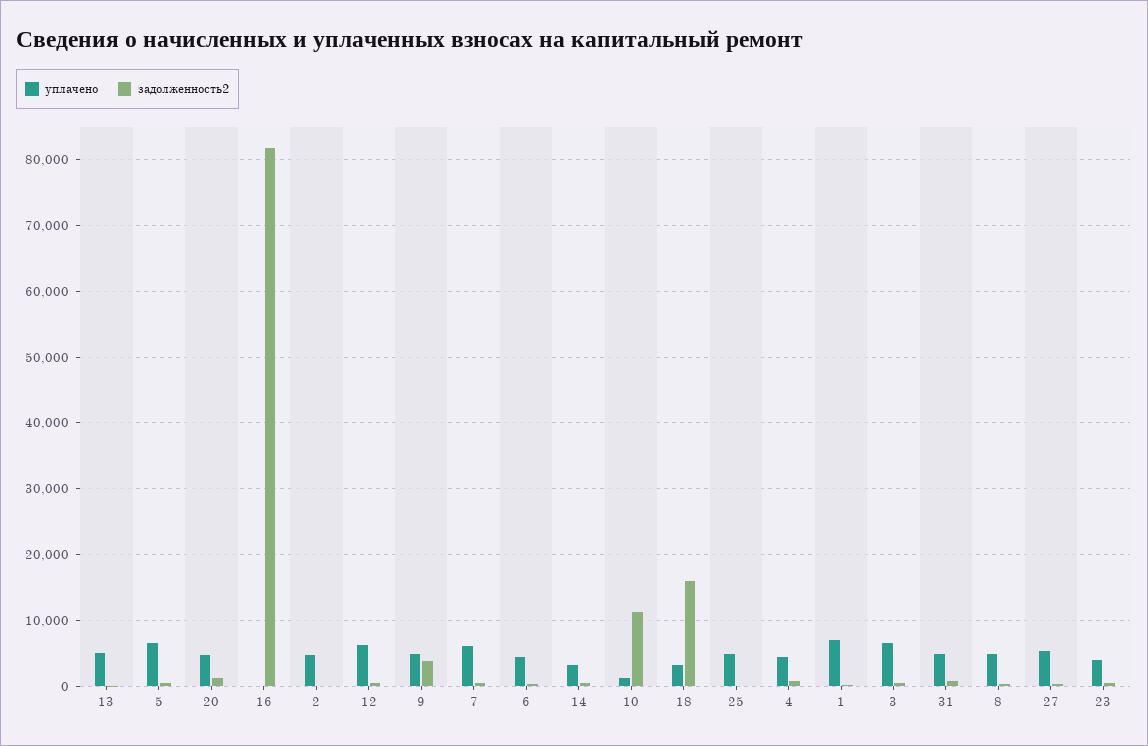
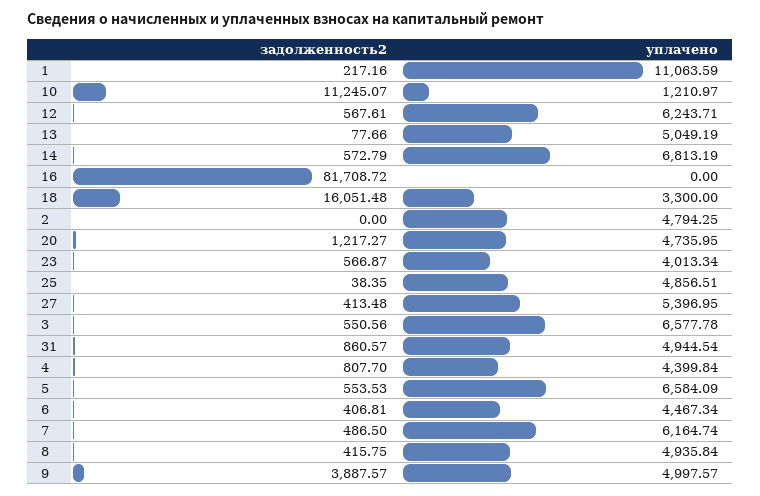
уплачено, 14: 3000 -> 6813.19
уплачено, 1: 7000 -> 11063.59

